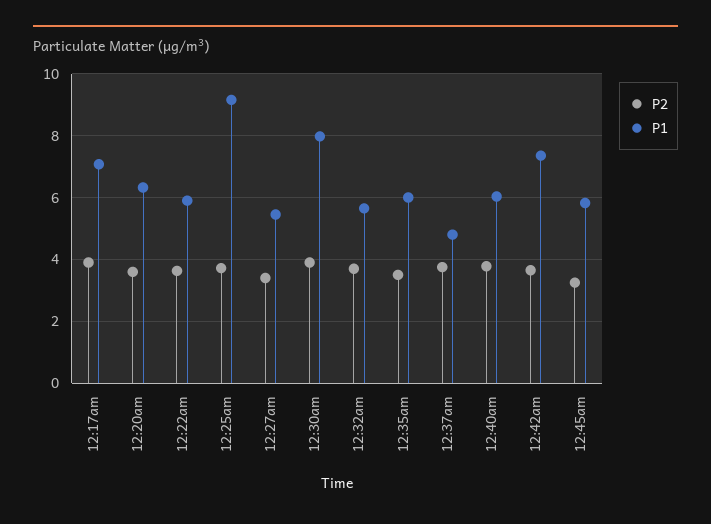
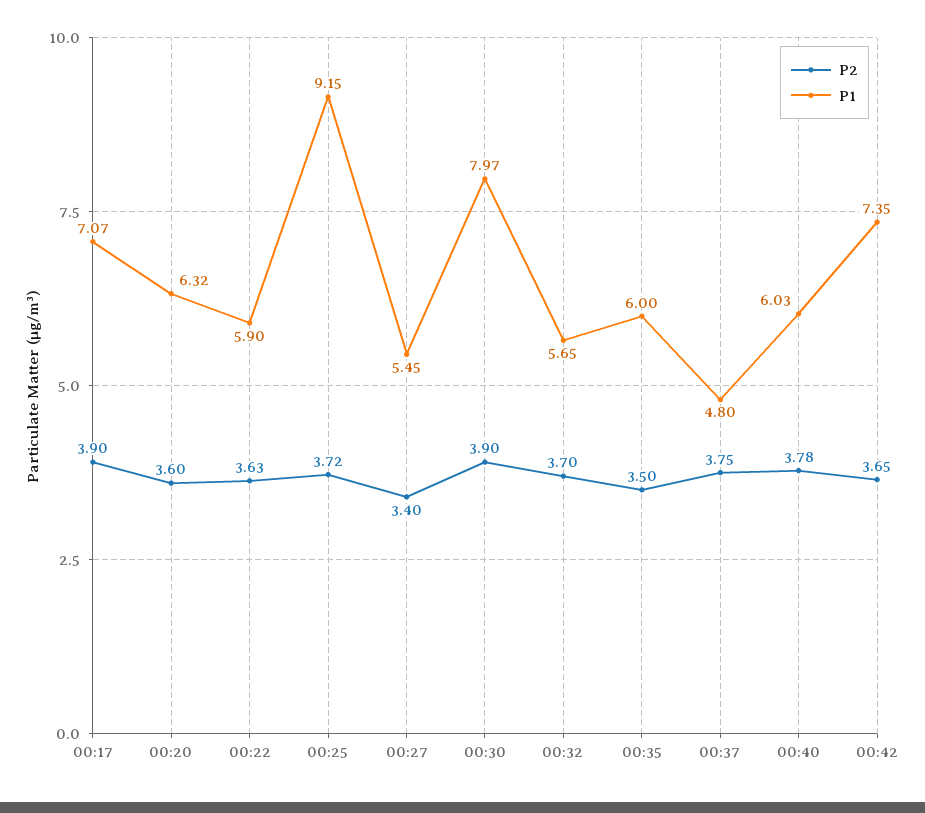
P2, 12:45am: 3.2 -> none
P1, 12:45am: 5.8 -> none

